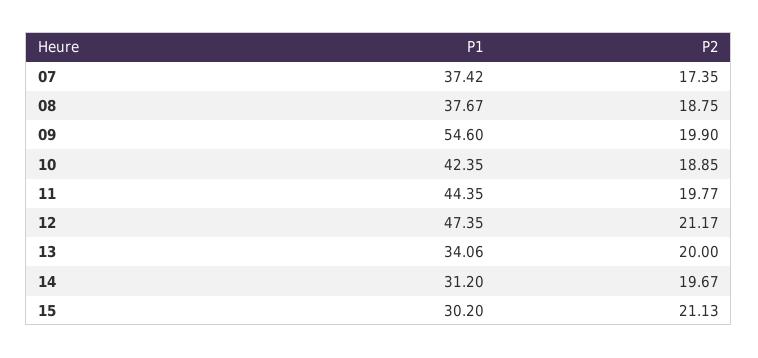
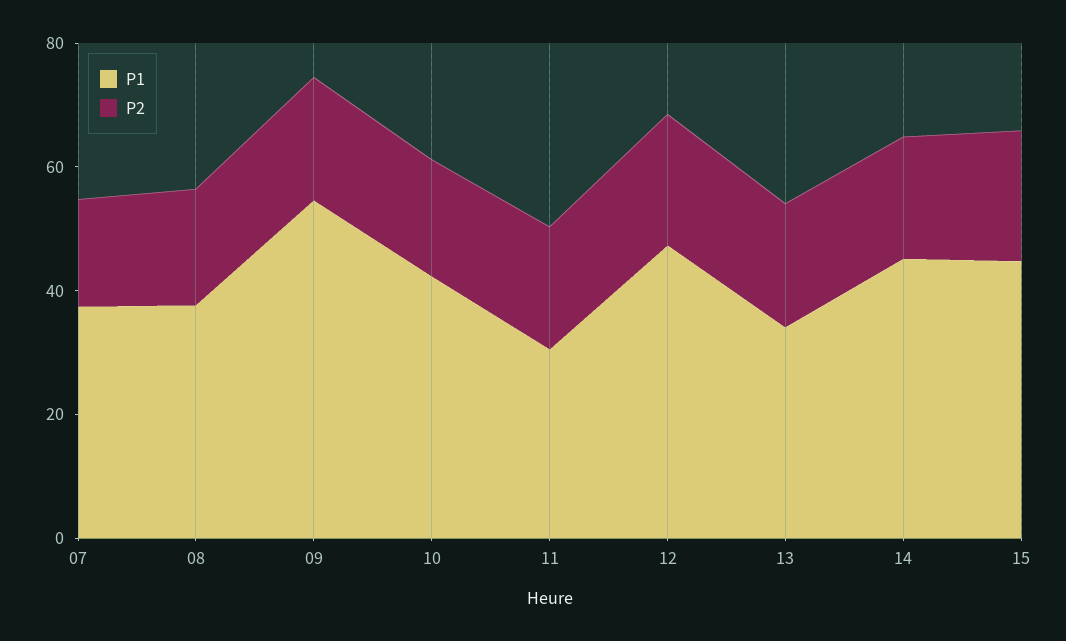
P1, 11: 44.35 -> 30
P1, 14: 31.2 -> 45
P1, 15: 30.2 -> 45

